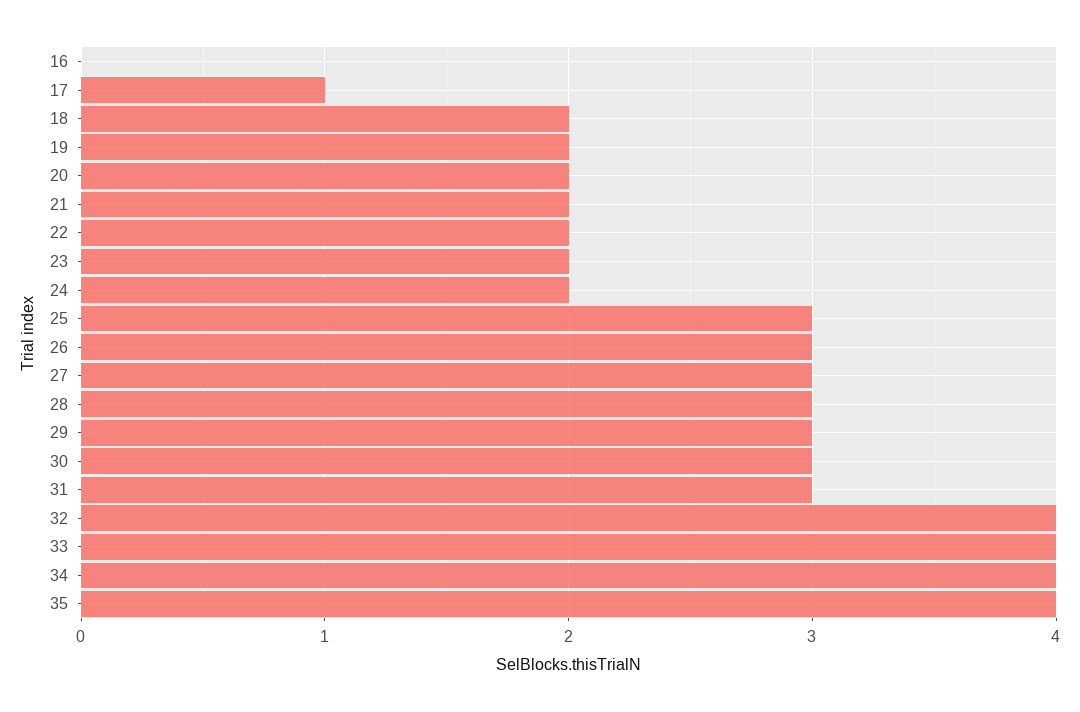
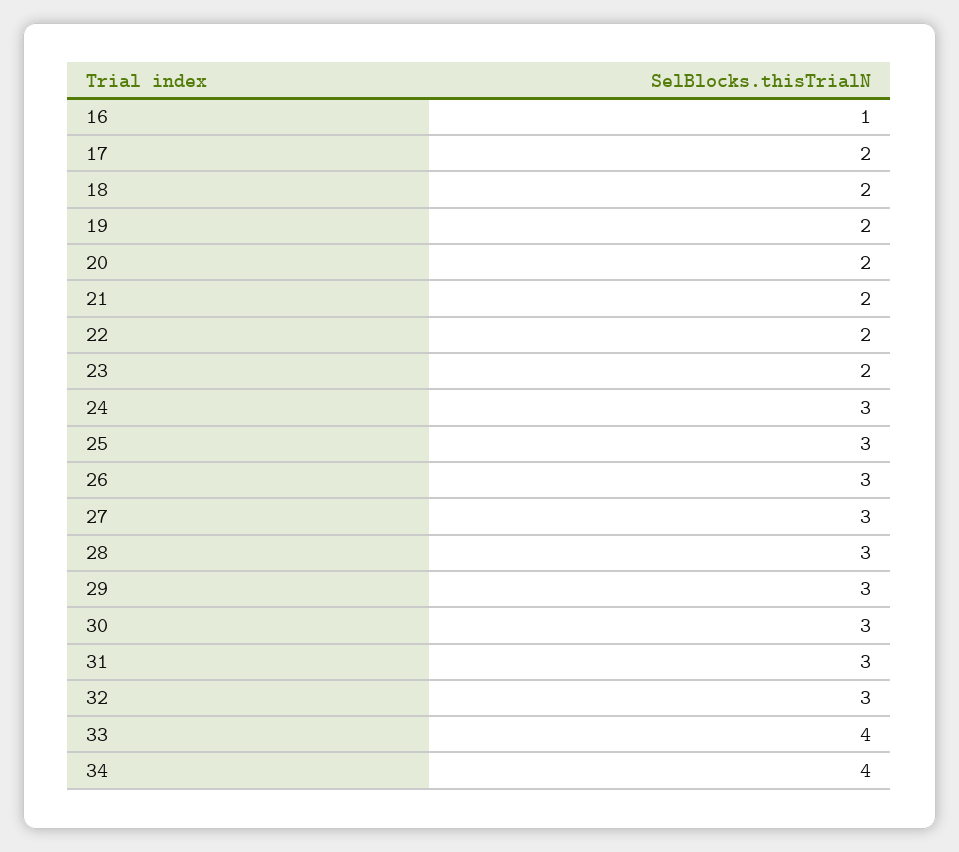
16: 0 -> 1
17: 1 -> 2
24: 2 -> 3
32: 4 -> 3
35: 4 -> none

